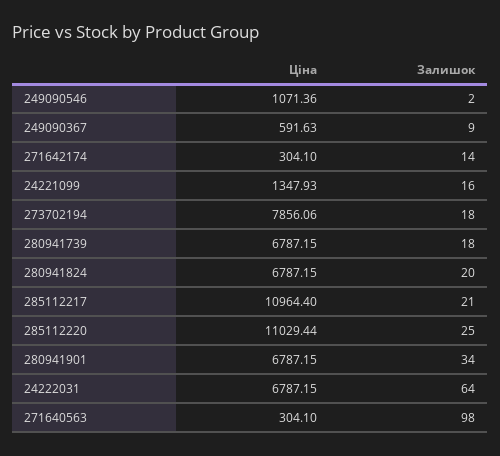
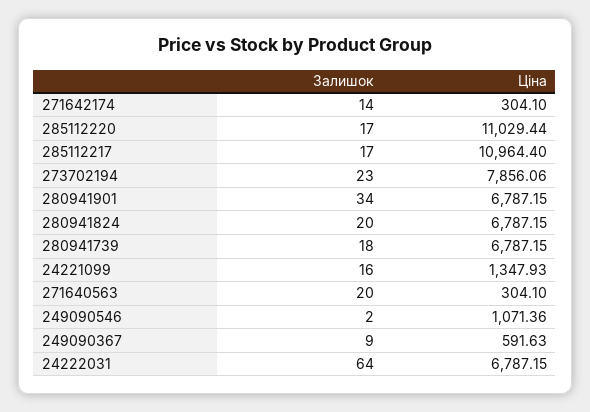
Залишок, 273702194: 18 -> 23
Залишок, 285112217: 21 -> 17
Залишок, 285112220: 25 -> 17
Залишок, 271640563: 98 -> 20

